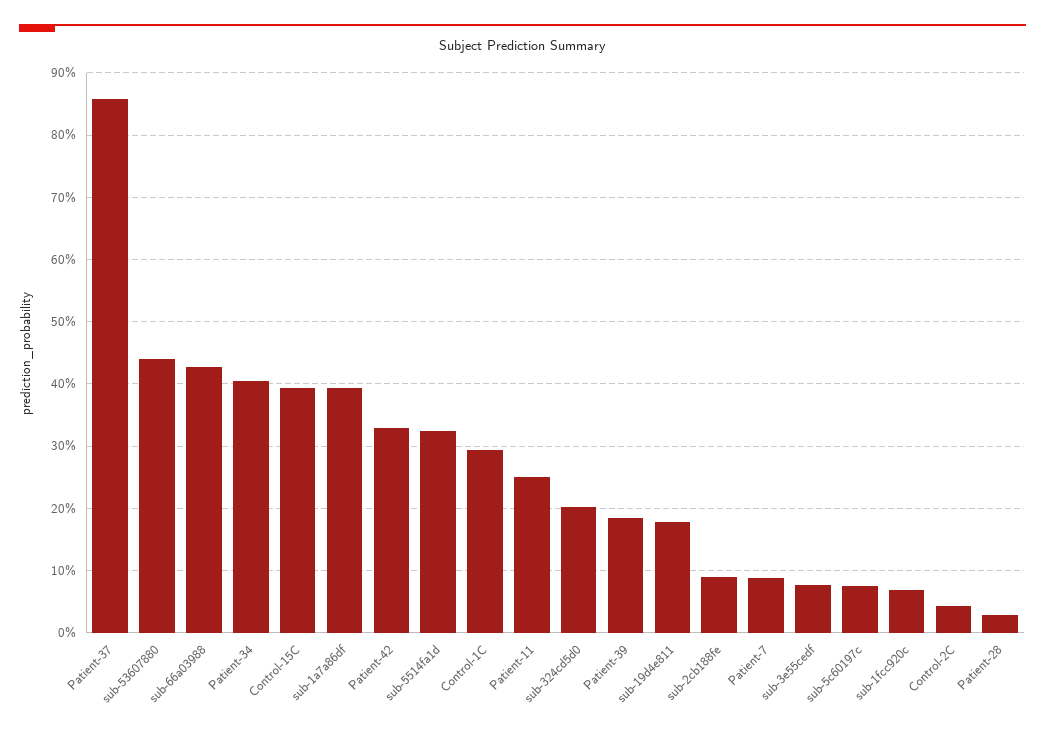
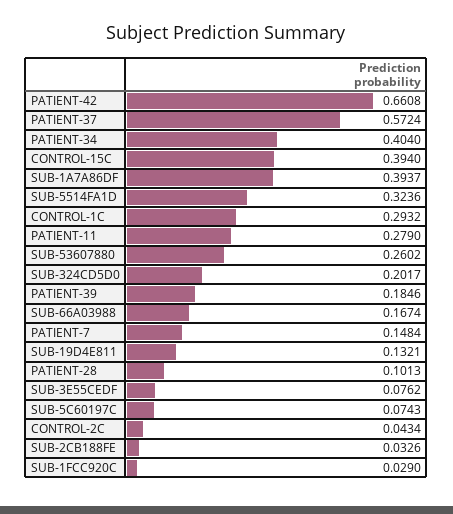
Patient-37: 0.86 -> 0.5724
sub-53607880: 0.44 -> 0.2602
sub-66a03988: 0.43 -> 0.1674
Patient-42: 0.33 -> 0.6608
Patient-11: 0.25 -> 0.279
sub-19d4e811: 0.18 -> 0.1321
sub-2cb188fe: 0.09 -> 0.0326
Patient-7: 0.09 -> 0.1484
sub-1fcc920c: 0.07 -> 0.029
Patient-28: 0.03 -> 0.1013

